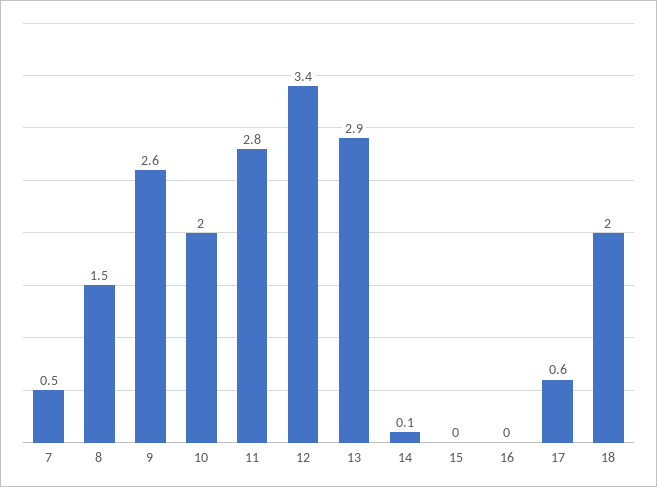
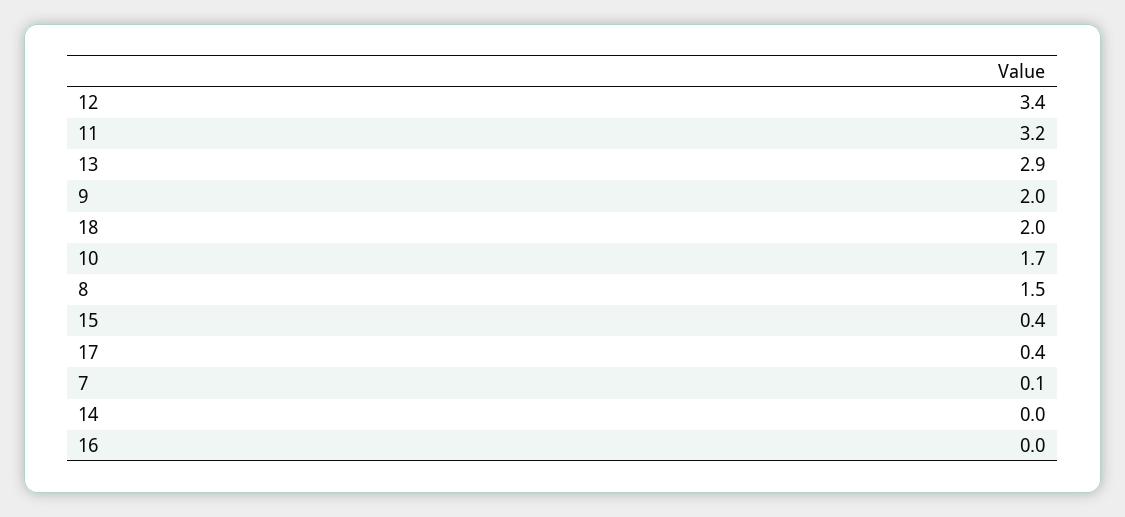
7: 0.5 -> 0.1
9: 2.6 -> 2
10: 2 -> 1.7
11: 2.8 -> 3.2
14: 0.1 -> 0
15: 0 -> 0.4
17: 0.6 -> 0.4

